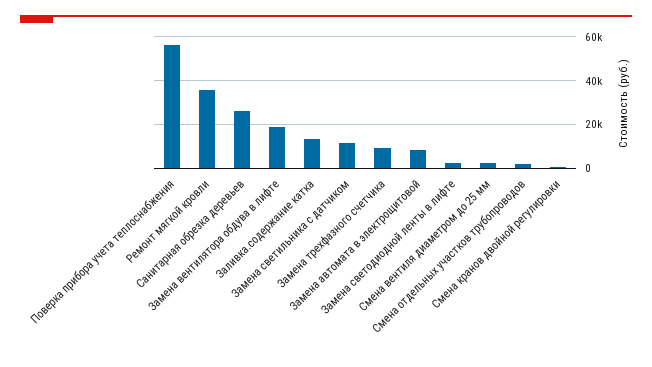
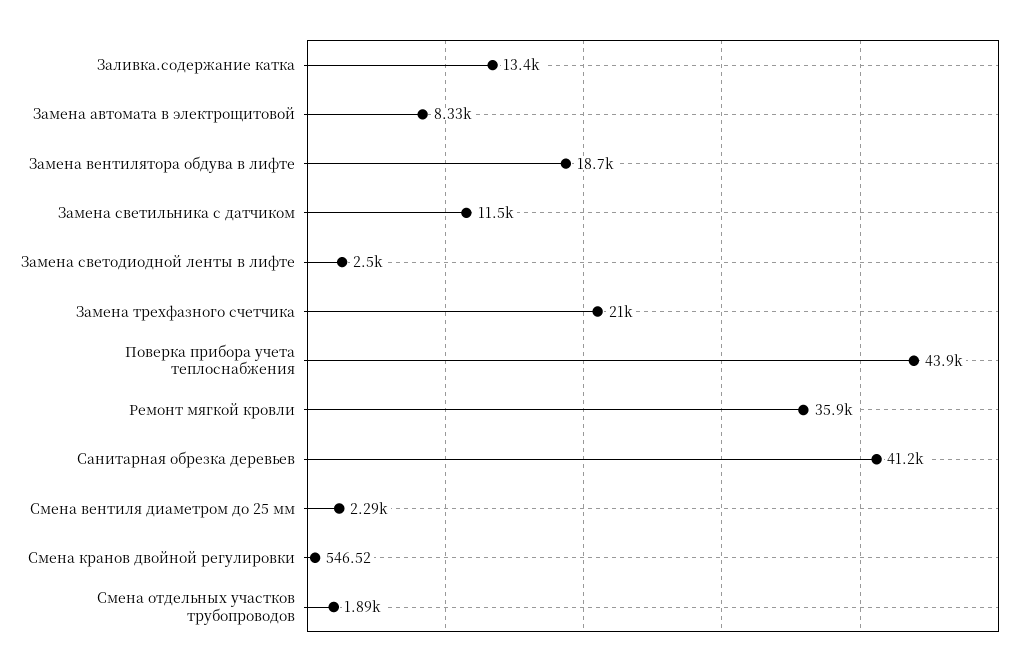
Поверка прибора учета теплоснабжения: 55000 -> 43900
Санитарная обрезка деревьев: 25000 -> 41200
Замена трехфазного счетчика: 10000 -> 21000

